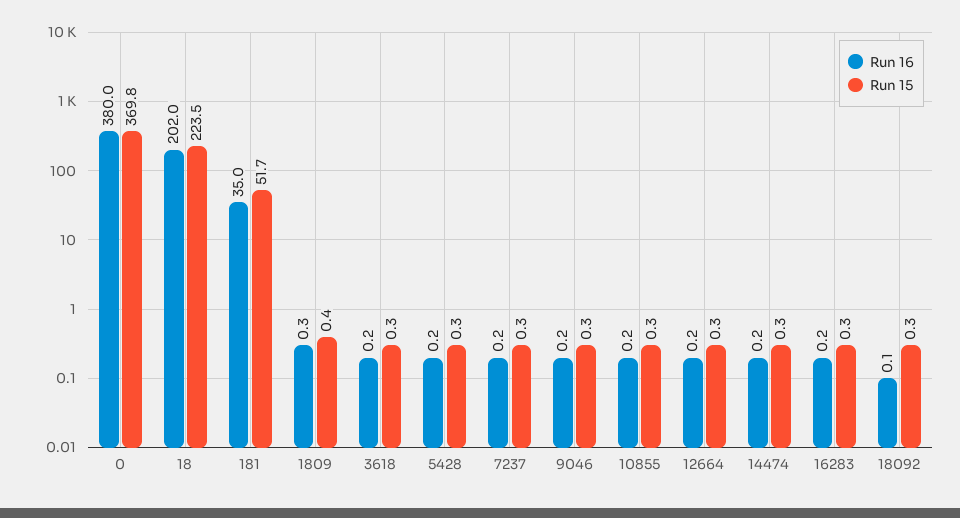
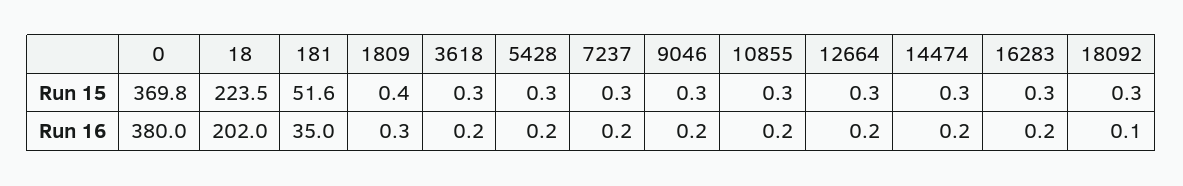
Run 15, 181: 51.7 -> 51.6

